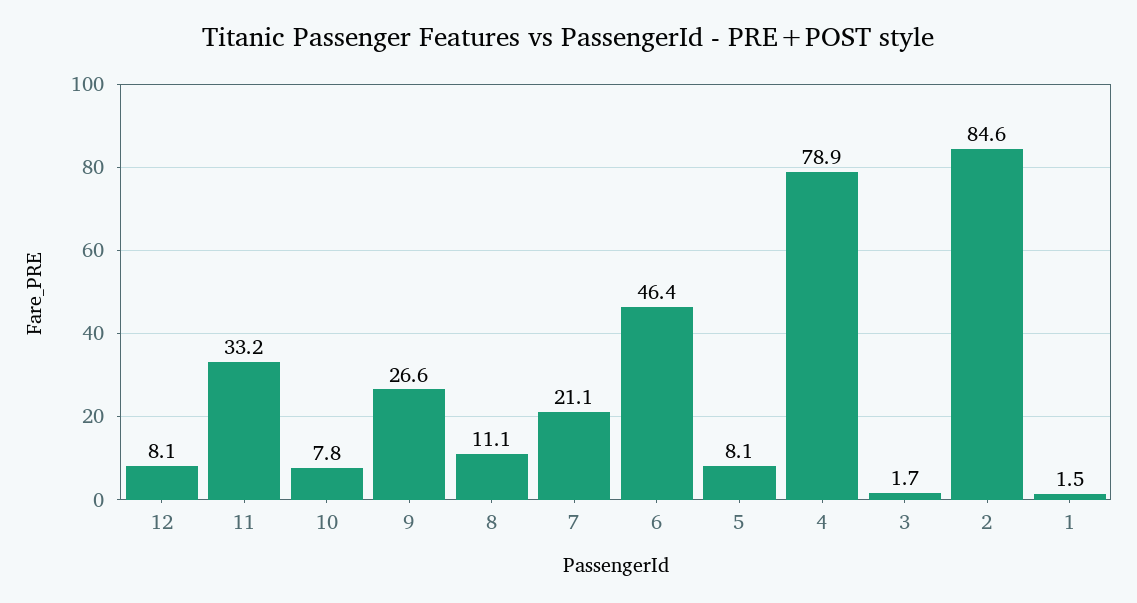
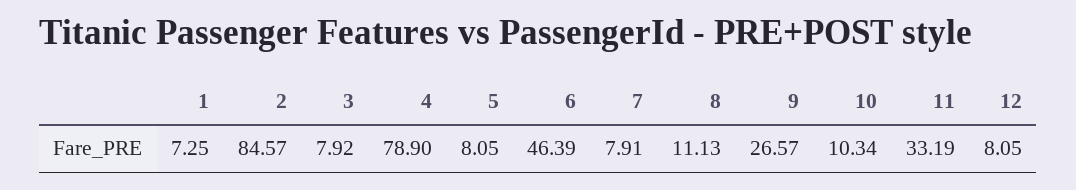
10: 7.8 -> 10.34
7: 21.1 -> 7.91
3: 1.7 -> 7.92
1: 1.5 -> 7.25

